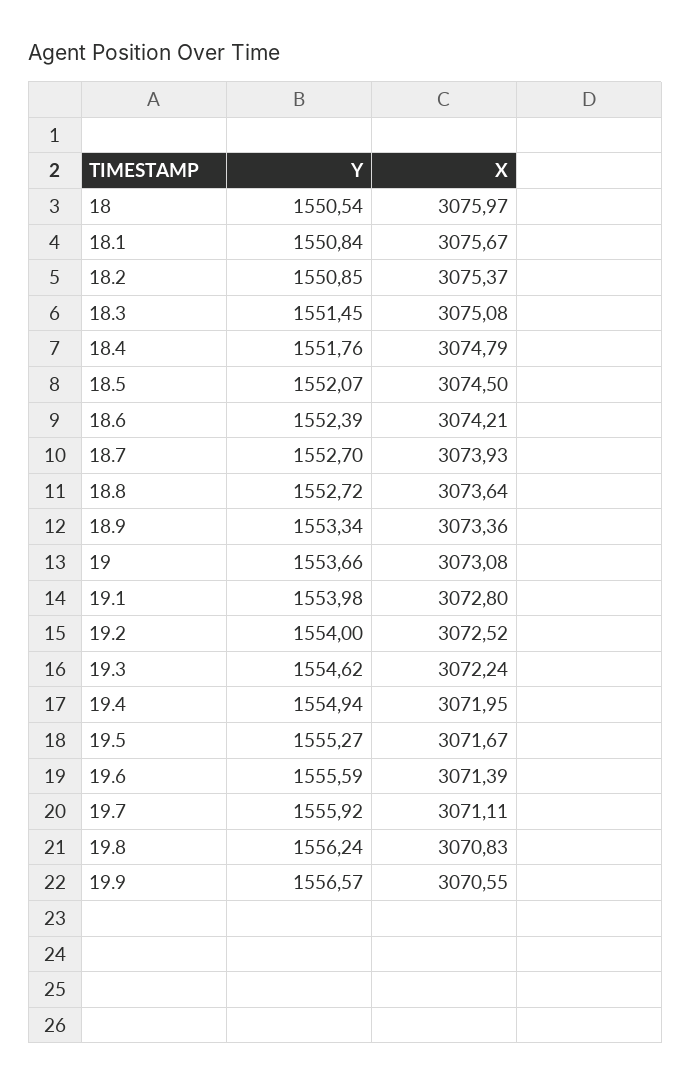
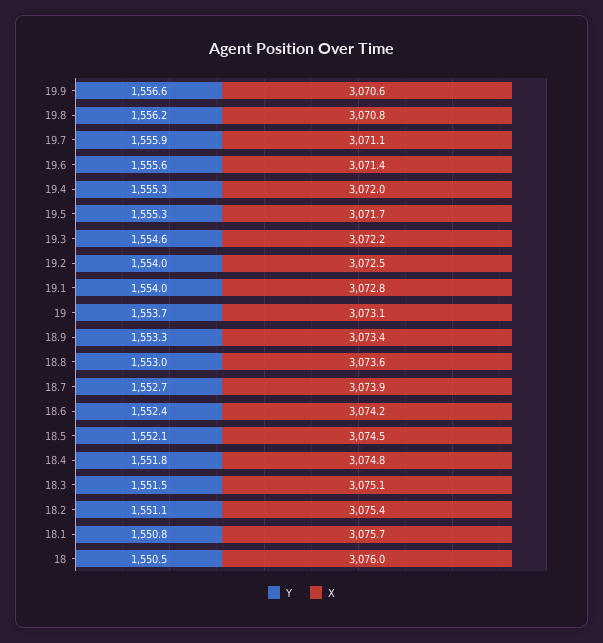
Y, 18.2: 1550.85 -> 1551.1
Y, 18.8: 1552.72 -> 1553
Y, 19.4: 1554.94 -> 1555.3

